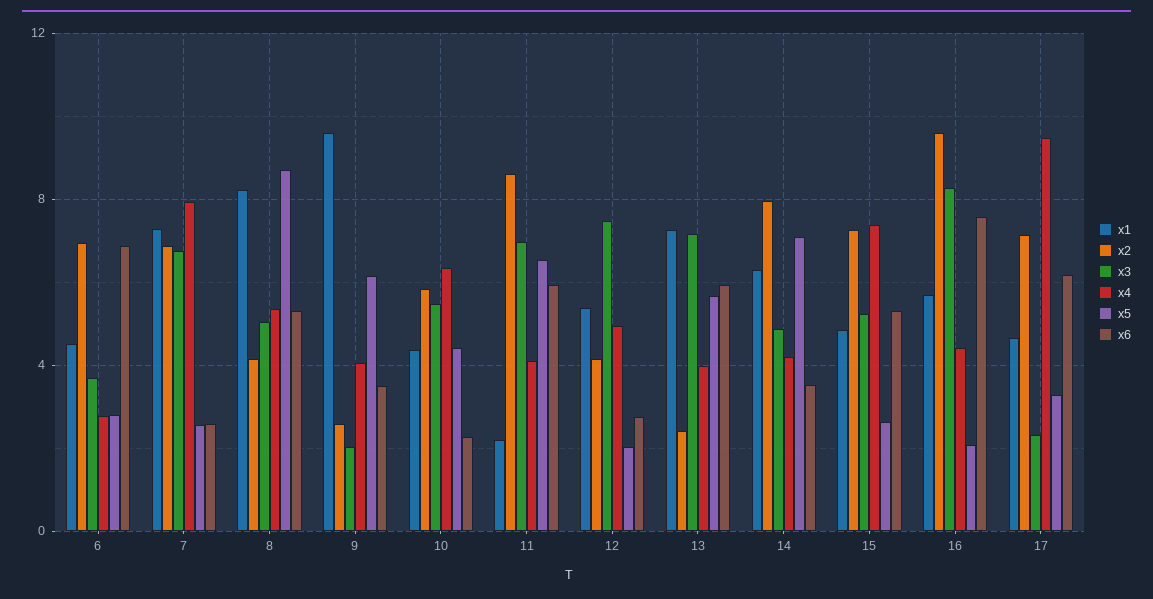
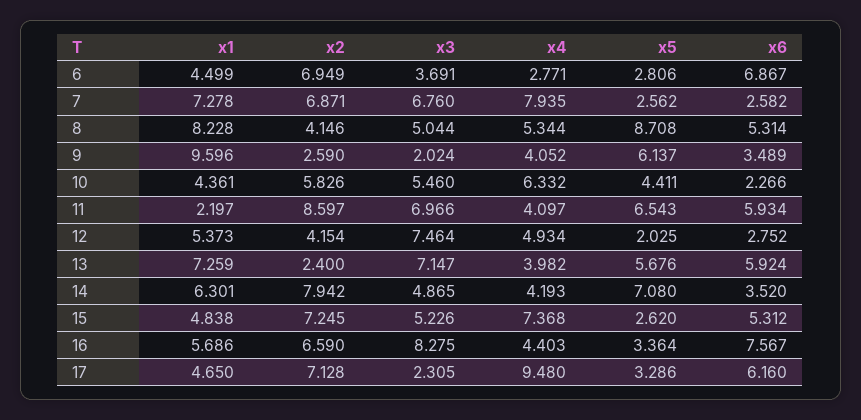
x2, 16: 9.5 -> 6.59
x5, 16: 2 -> 3.364

